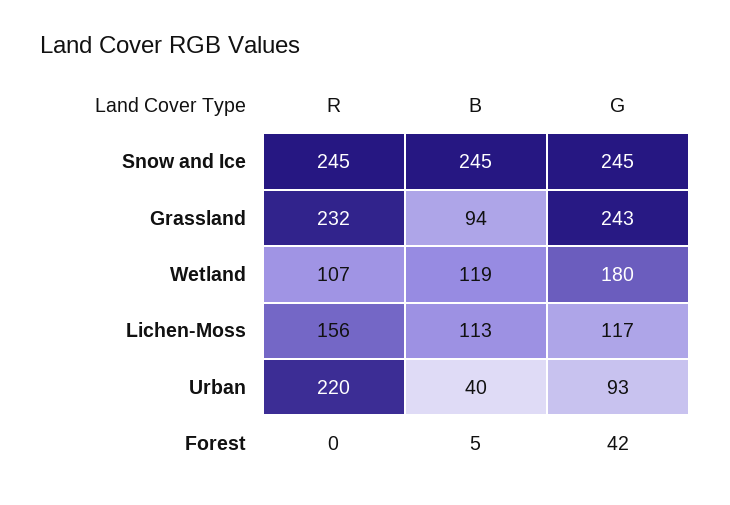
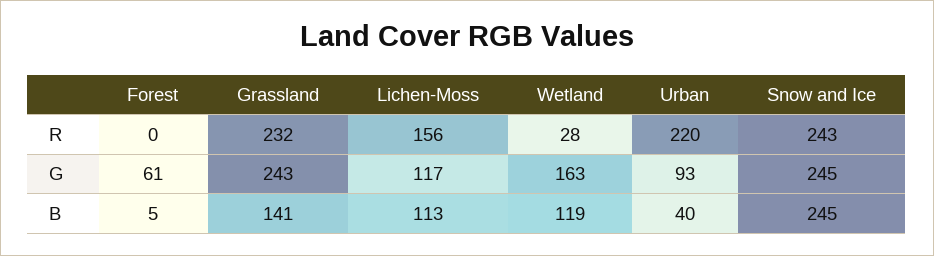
R, Snow and Ice: 245 -> 243
B, Grassland: 94 -> 141
R, Wetland: 107 -> 28
G, Wetland: 180 -> 163
G, Forest: 42 -> 61

